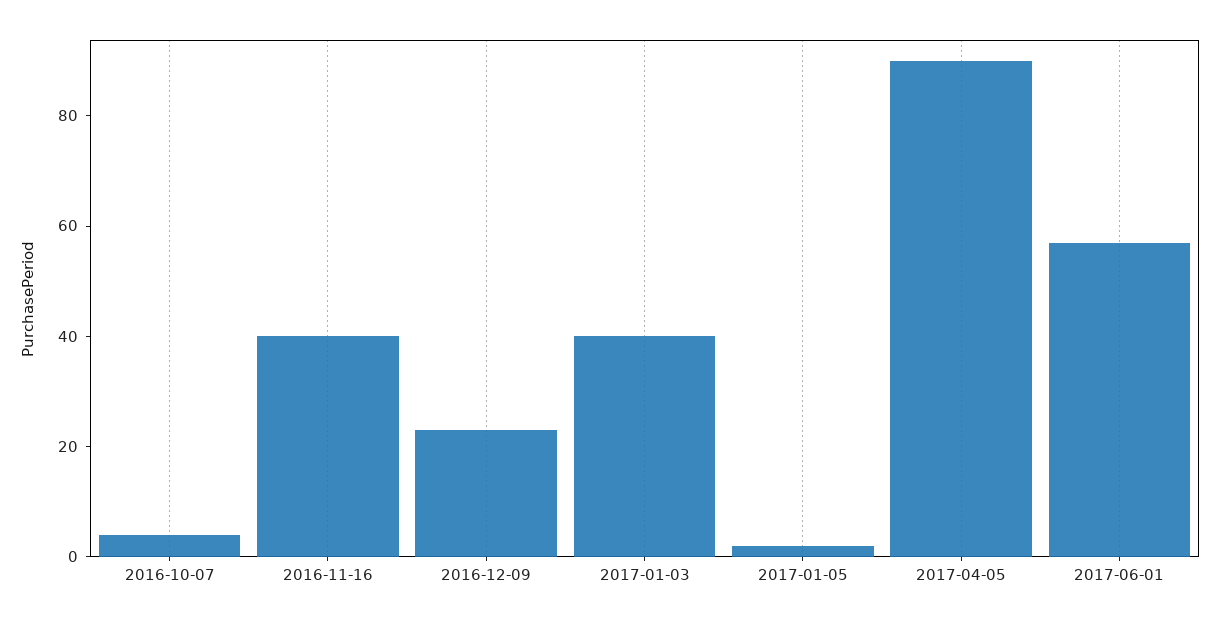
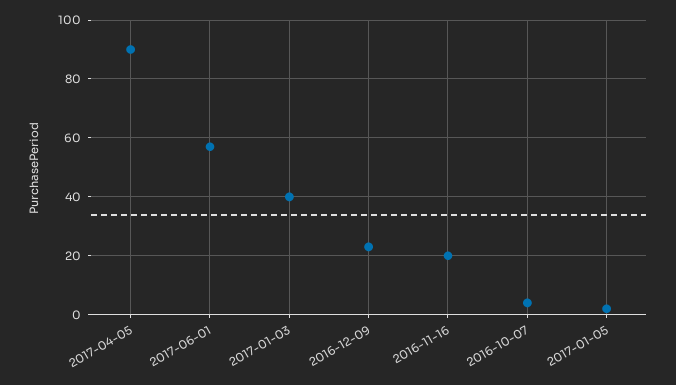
2016-11-16: 40 -> 20

